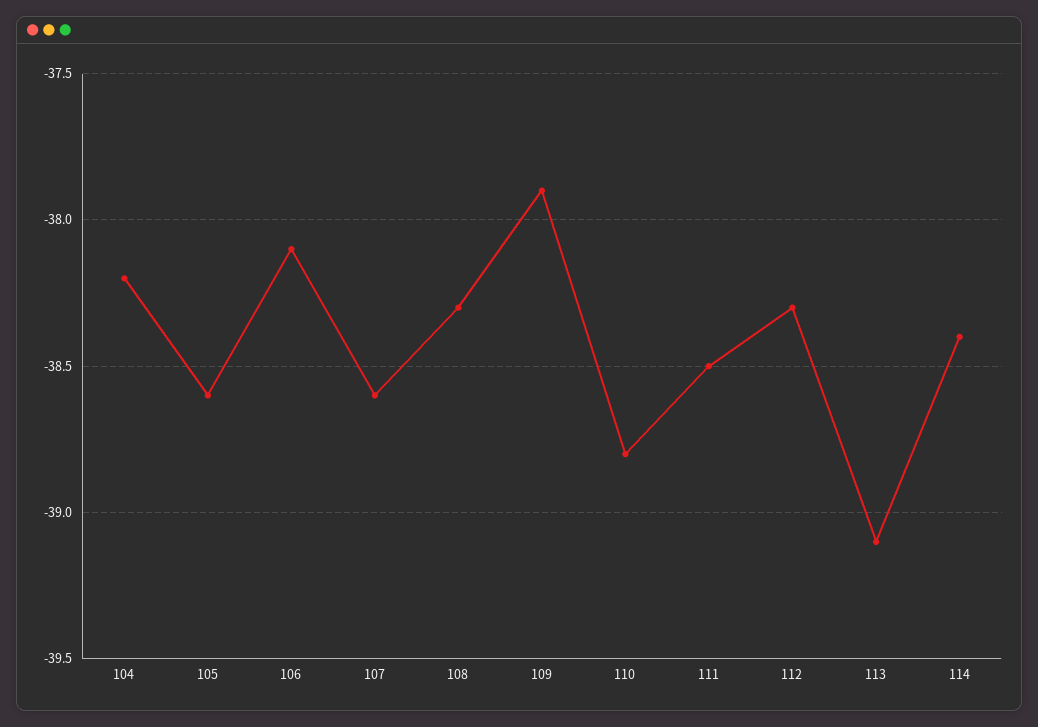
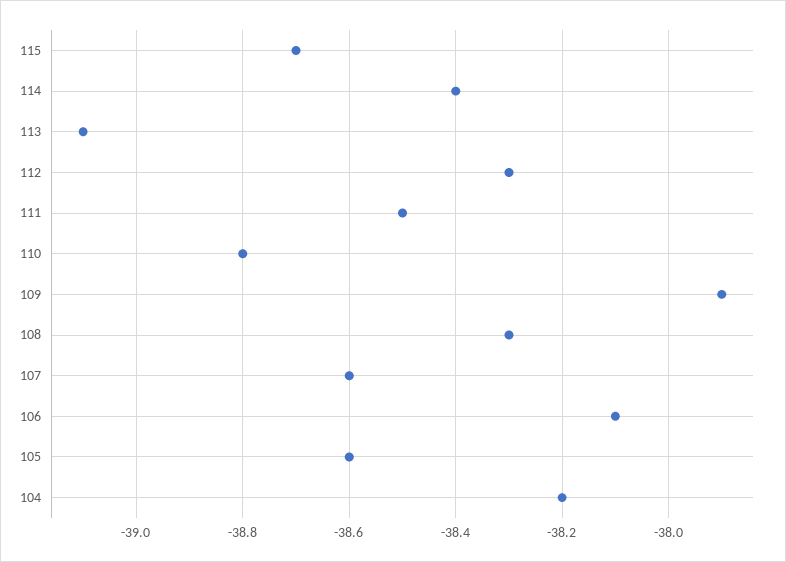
115: none -> -38.7

